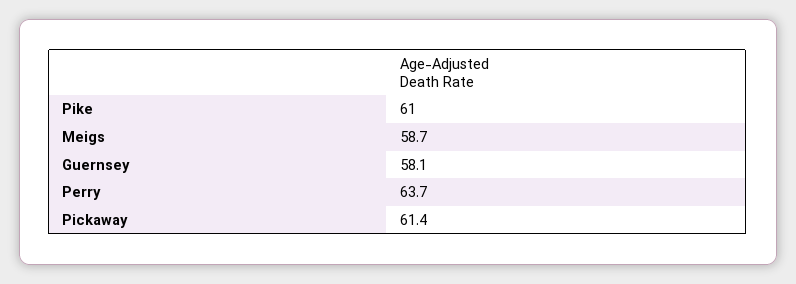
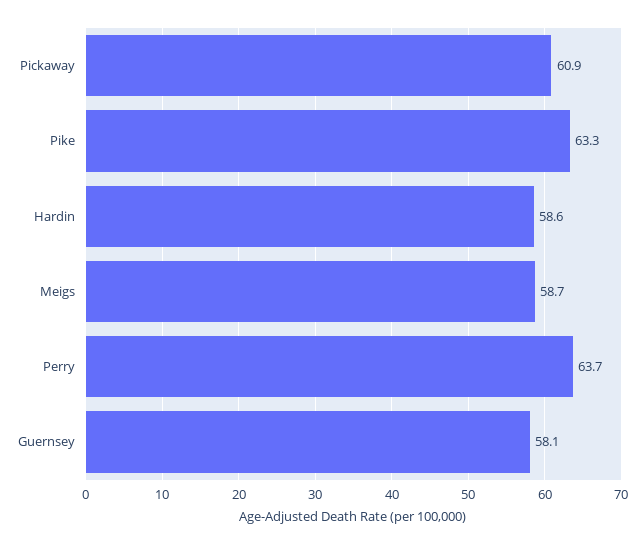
Pike: 61 -> 63.3
Pickaway: 61.4 -> 60.9
Hardin: none -> 58.6

